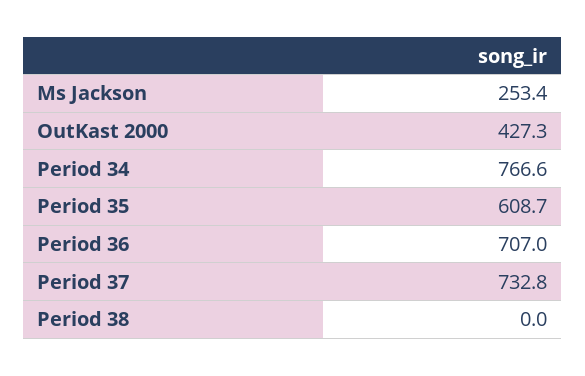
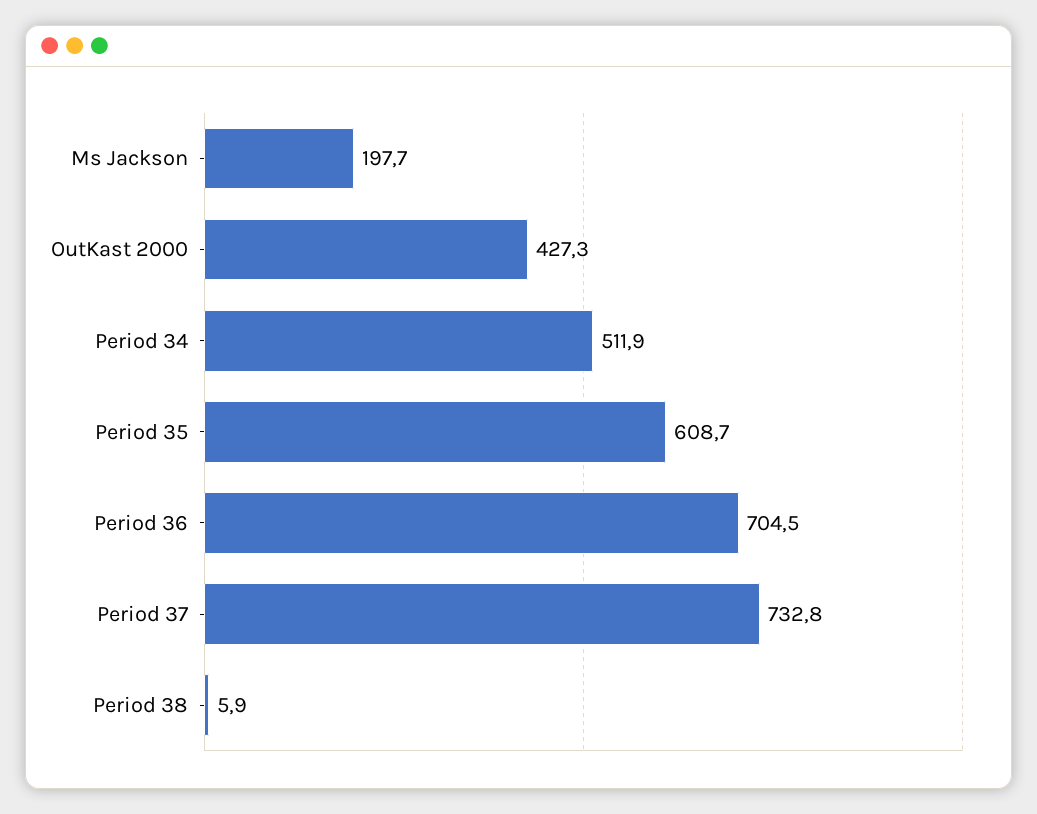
Ms Jackson: 253.4 -> 197.7
Period 34: 766.6 -> 511.9
Period 36: 707 -> 704.5
Period 38: 0 -> 5.9

